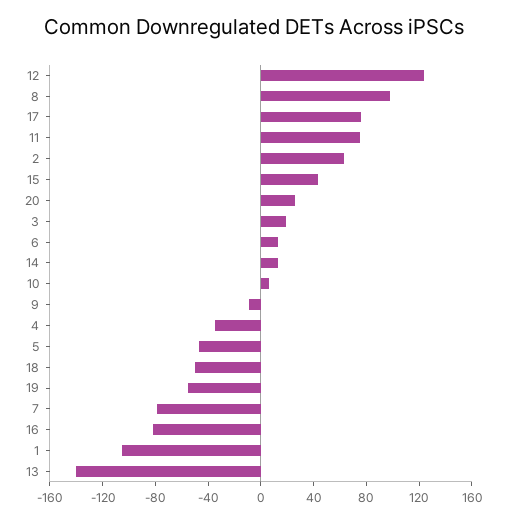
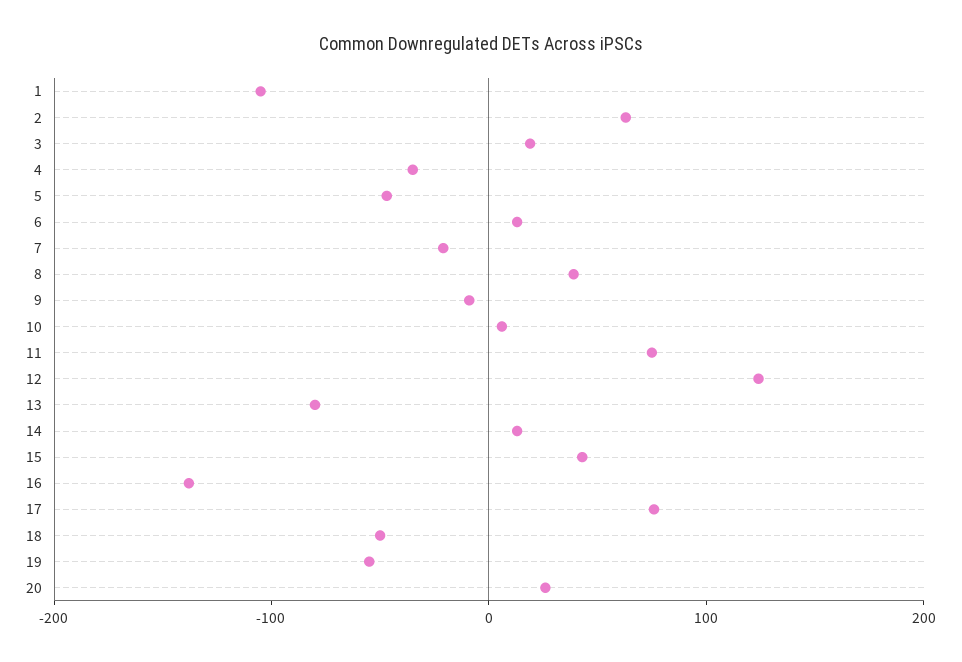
8: 100 -> 40
7: -80 -> -20
16: -80 -> -140
13: -140 -> -80

